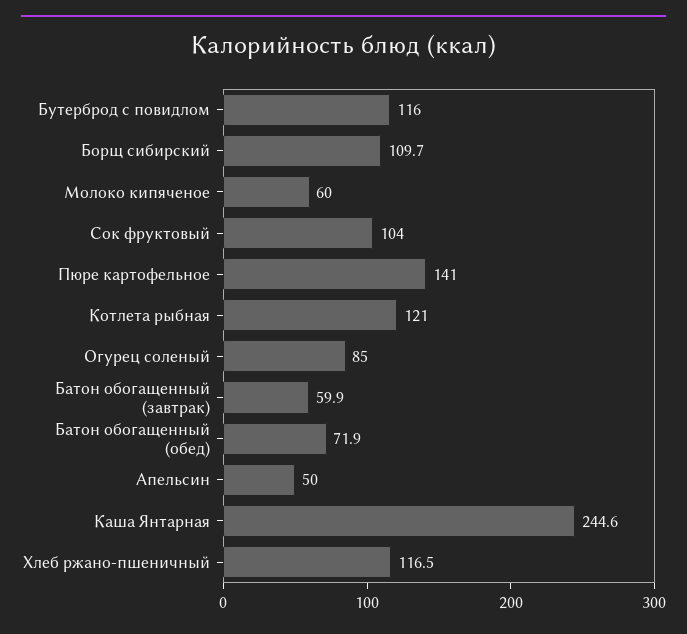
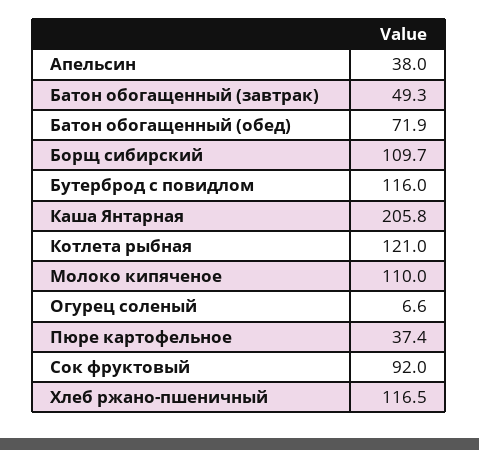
Молоко кипяченое: 60 -> 110
Сок фруктовый: 104 -> 92
Пюре картофельное: 141 -> 37.4
Огурец соленый: 85 -> 6.6
Батон обогащенный (завтрак): 59.9 -> 49.3
Апельсин: 50 -> 38
Каша Янтарная: 244.6 -> 205.8

